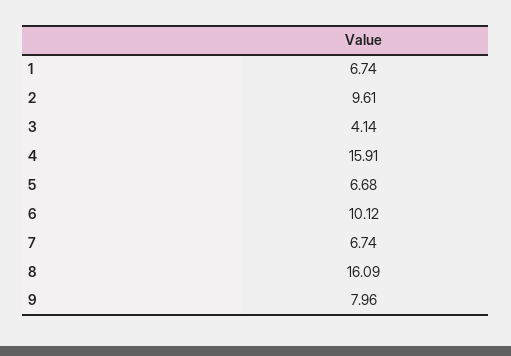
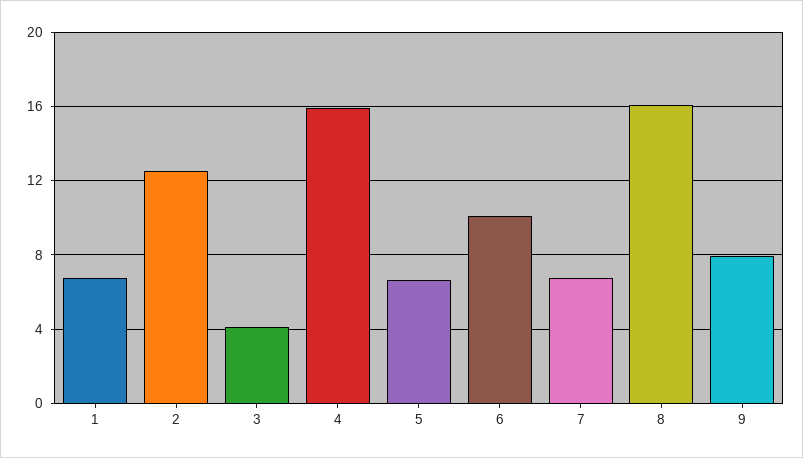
2: 9.61 -> 12.5

